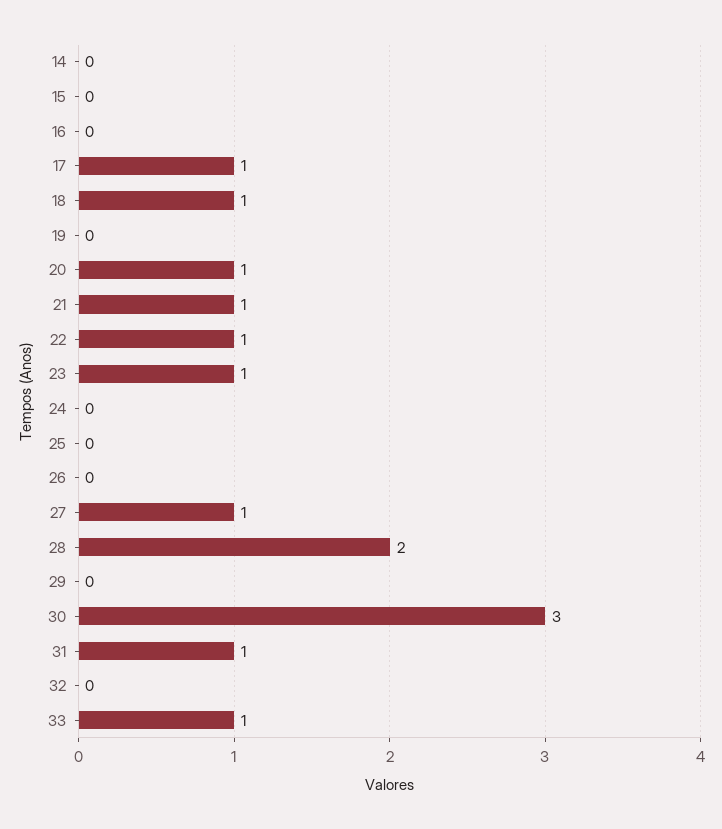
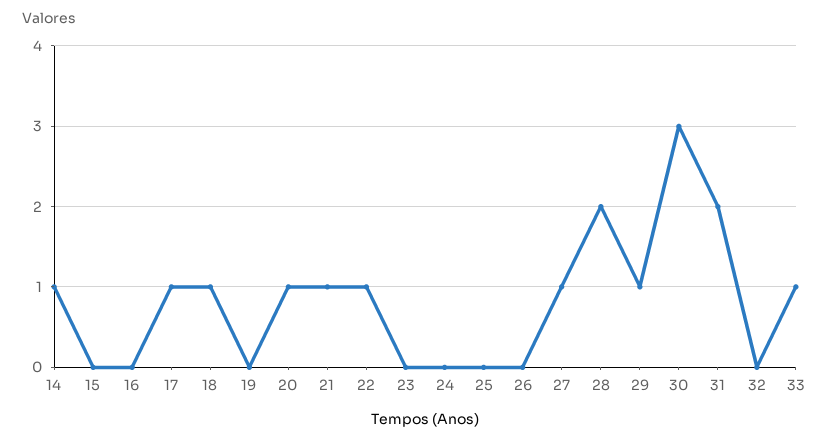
14: 0 -> 1
23: 1 -> 0
29: 0 -> 1
31: 1 -> 2

